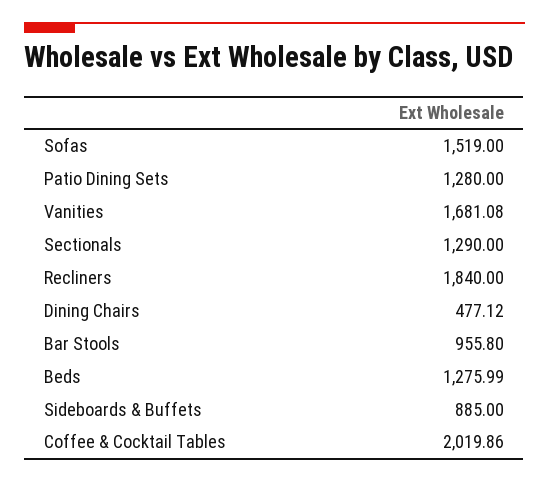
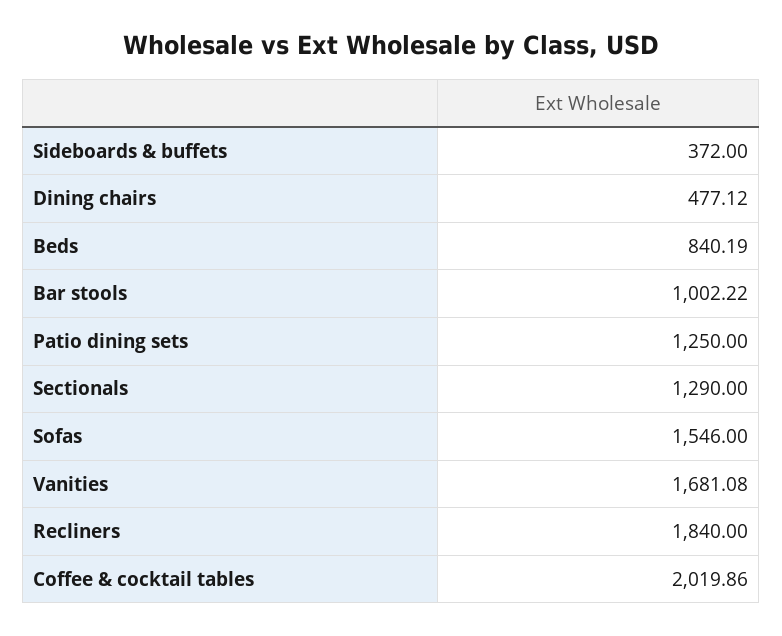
Sofas: 1519 -> 1546
Patio Dining Sets: 1280 -> 1250
Bar Stools: 955.8 -> 1002.22
Beds: 1275.99 -> 840.19
Sideboards & Buffets: 885 -> 372

